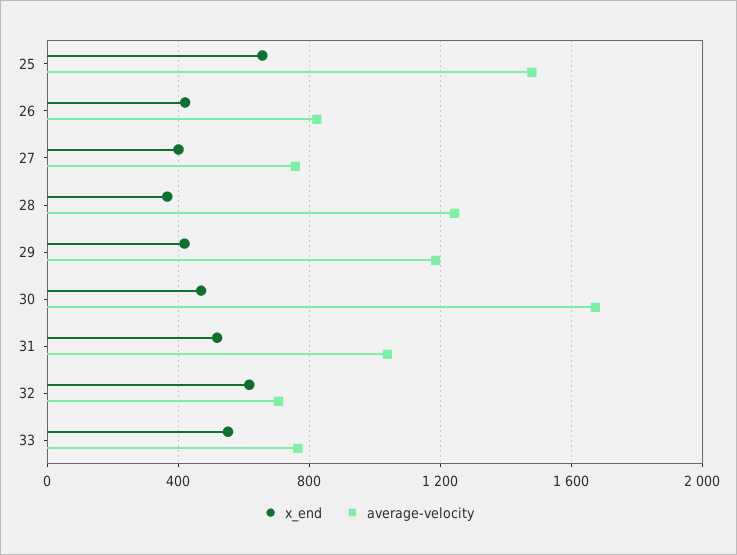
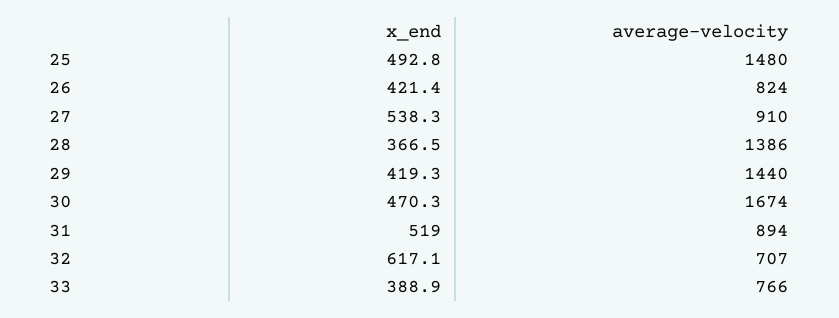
x_end, 25: 650 -> 492.8
x_end, 27: 400 -> 538.3
average-velocity, 27: 750 -> 910
average-velocity, 28: 1250 -> 1386
average-velocity, 29: 1200 -> 1440
average-velocity, 31: 1050 -> 894
x_end, 33: 550 -> 388.9

